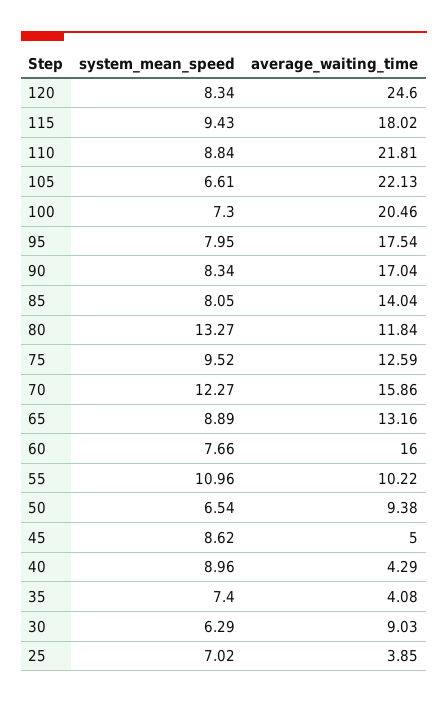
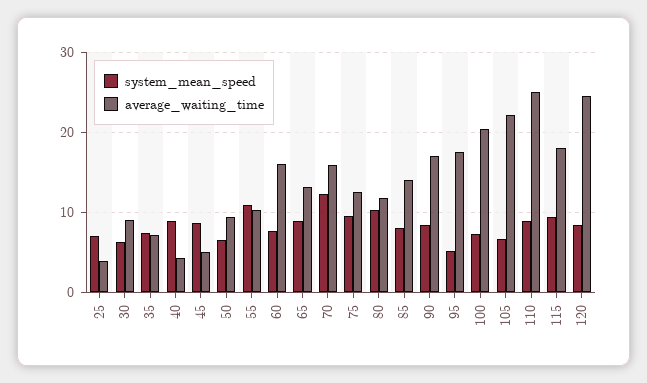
average_waiting_time, 110: 21.81 -> 25
system_mean_speed, 95: 7.95 -> 5
system_mean_speed, 80: 13.27 -> 10
average_waiting_time, 35: 4.08 -> 7

